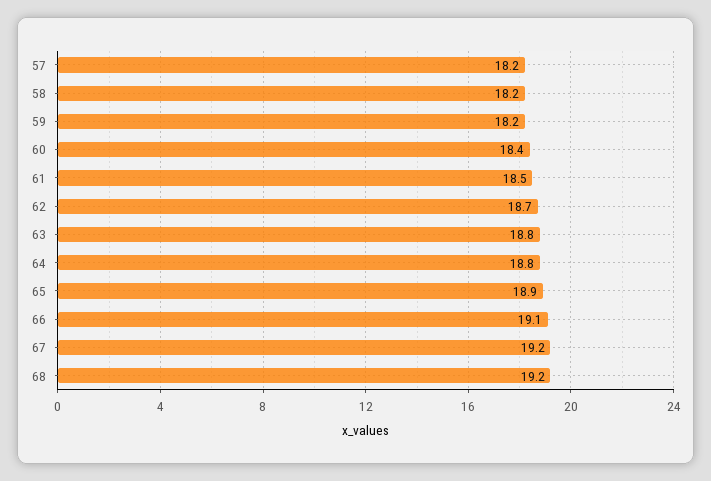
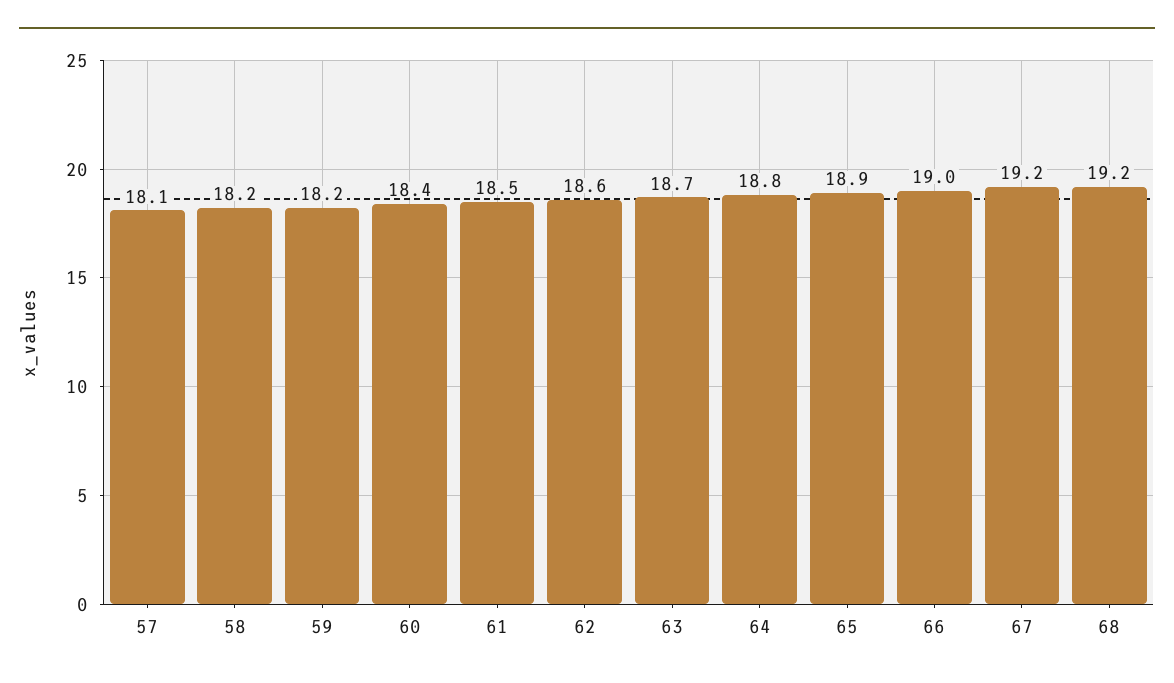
57: 18.2 -> 18.1
62: 18.7 -> 18.6
63: 18.8 -> 18.7
66: 19.1 -> 19

